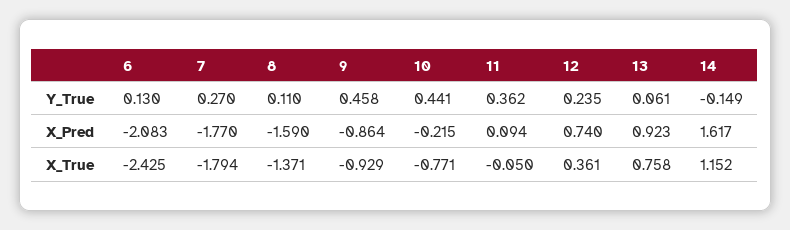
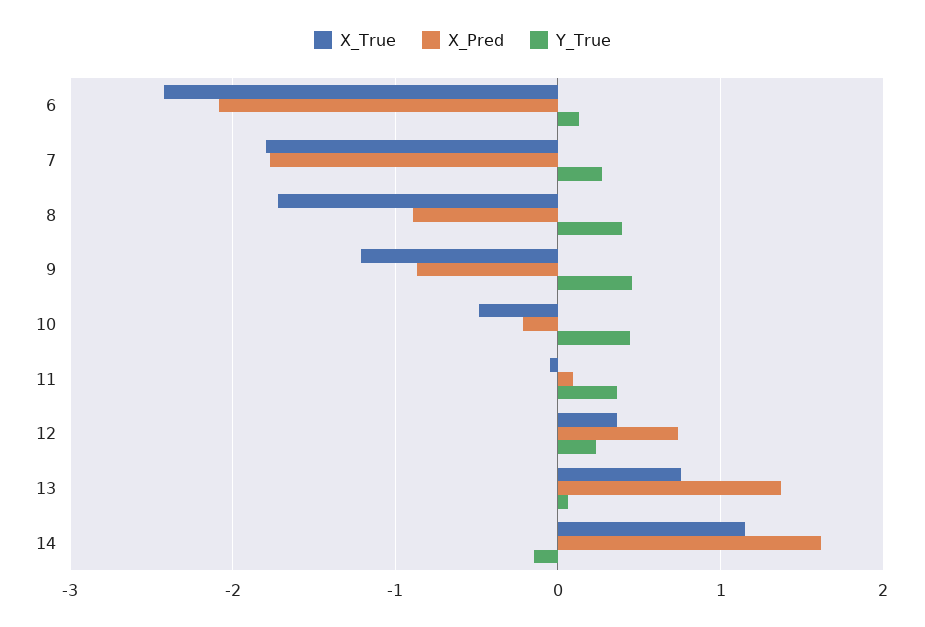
Y_True, 8: 0.11 -> 0.4
X_Pred, 8: -1.59 -> -0.9
X_Pred, 13: 0.923 -> 1.4
X_True, 8: -1.371 -> -1.7
X_True, 9: -0.929 -> -1.2
X_True, 10: -0.771 -> -0.5

